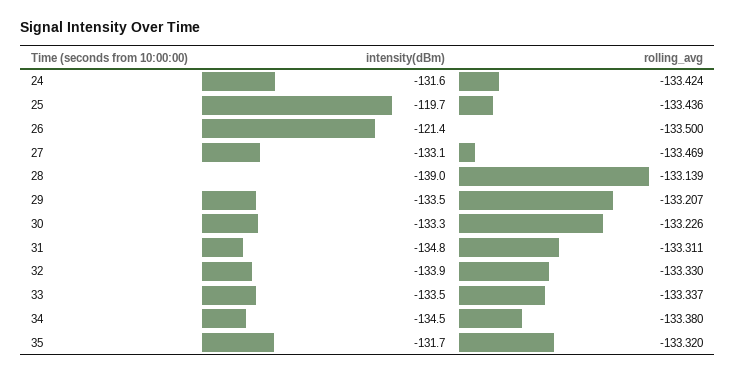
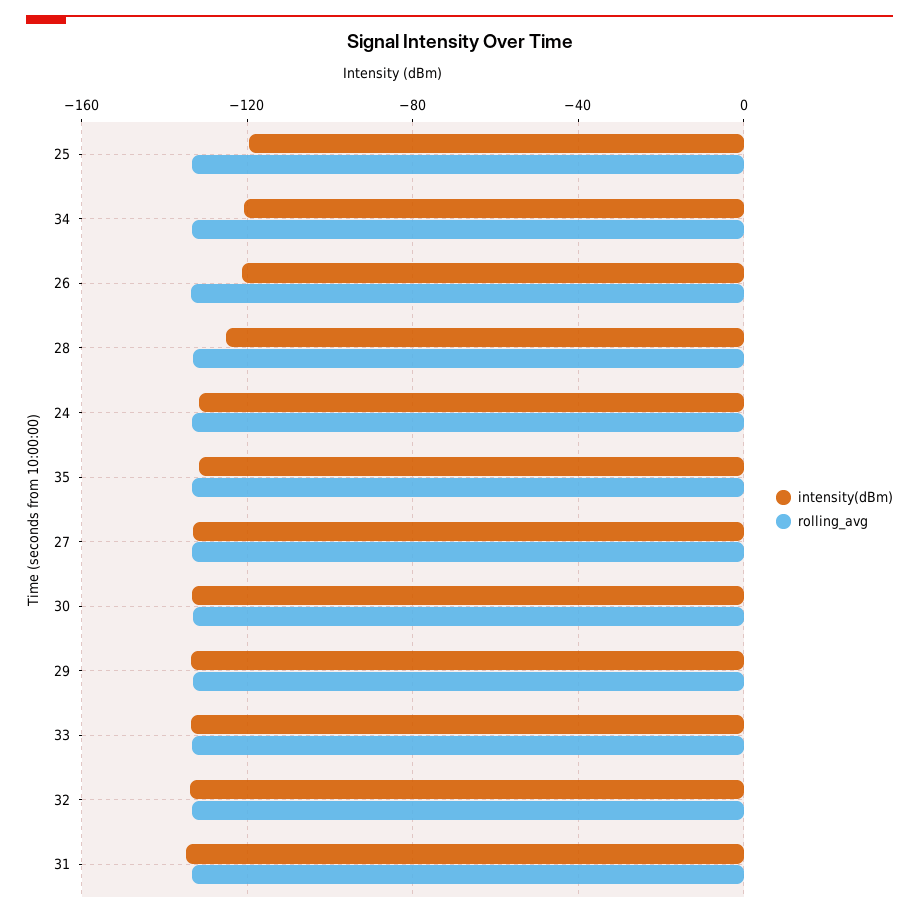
intensity(dBm), 28: -139 -> -125
intensity(dBm), 34: -134.5 -> -120

